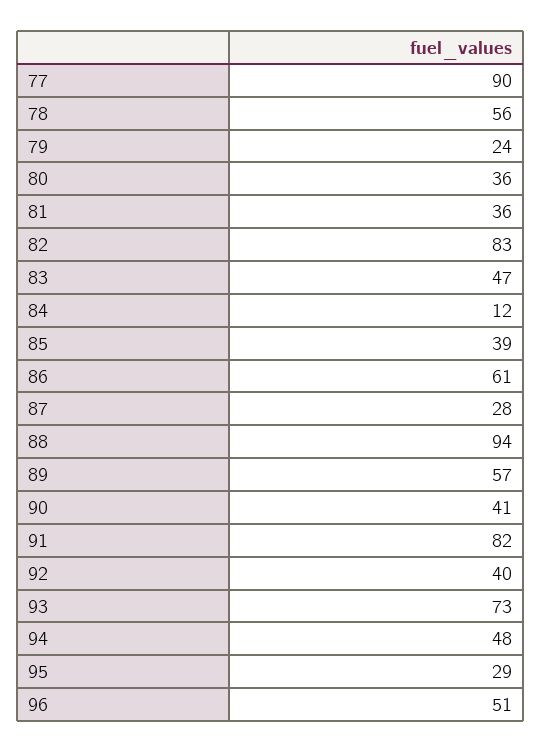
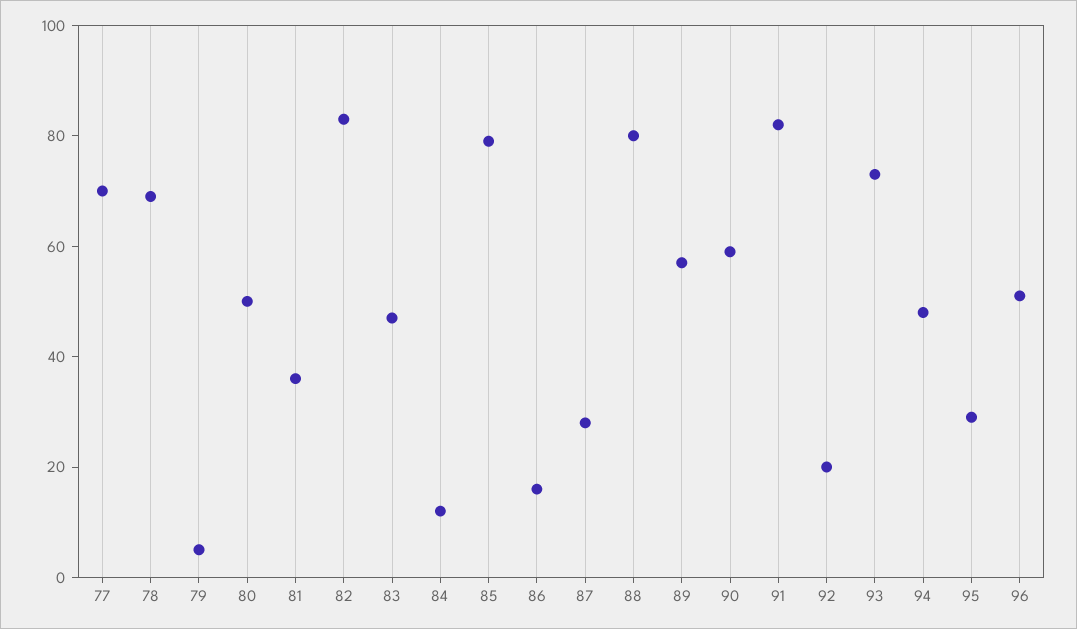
77: 90 -> 70
78: 56 -> 70
79: 24 -> 5
80: 36 -> 50
85: 39 -> 80
86: 61 -> 15
88: 94 -> 80
90: 41 -> 60
92: 40 -> 20

